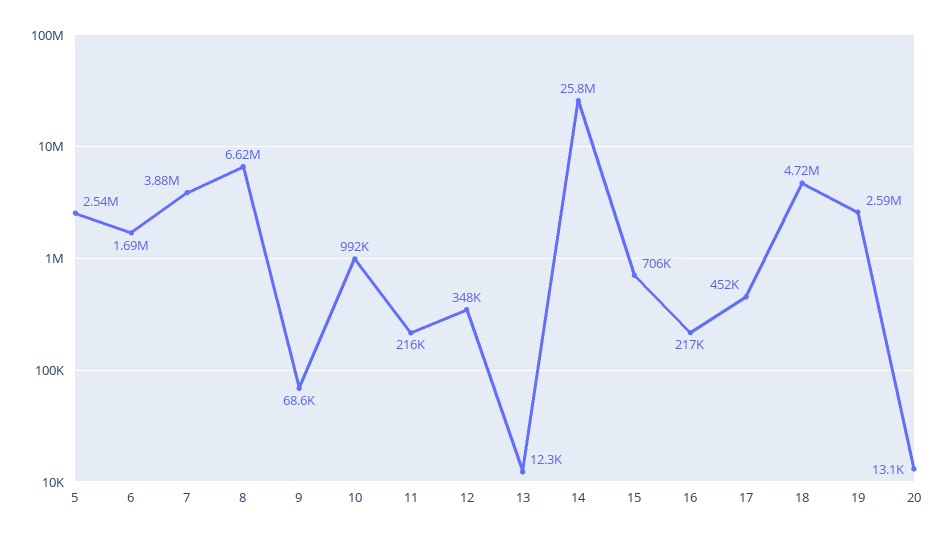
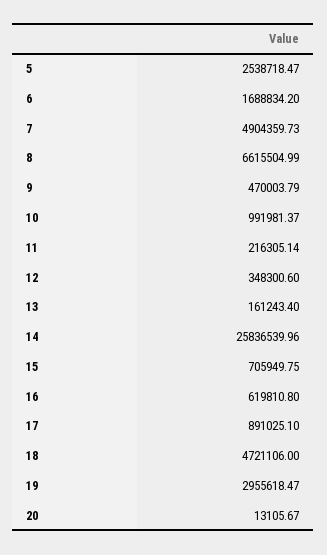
7: 3880000 -> 4904359.73
9: 68600 -> 470003.79
13: 12300 -> 161243.4
16: 217000 -> 619810.8
17: 452000 -> 891025.1
19: 2590000 -> 2955618.47

